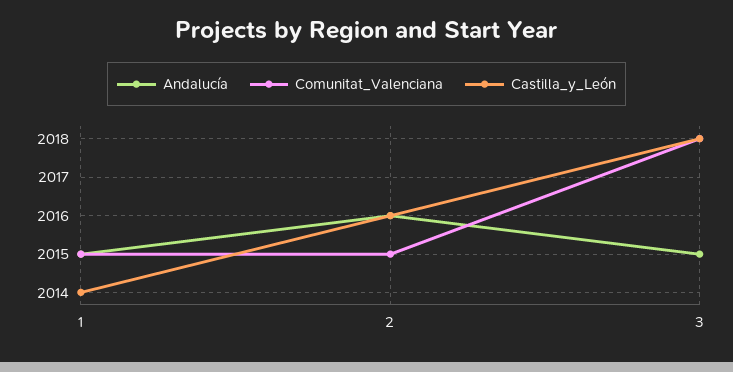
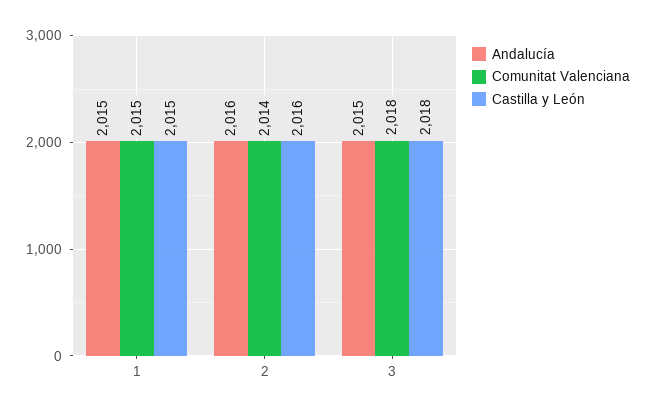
Castilla_y_León, 1: 2014 -> 2015
Comunitat_Valenciana, 2: 2015 -> 2014

